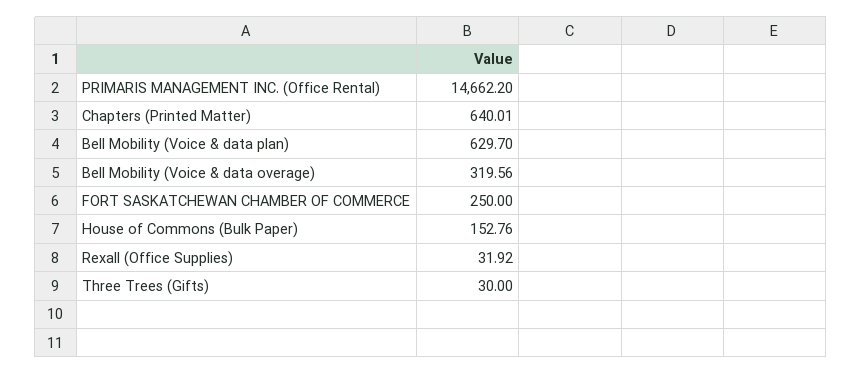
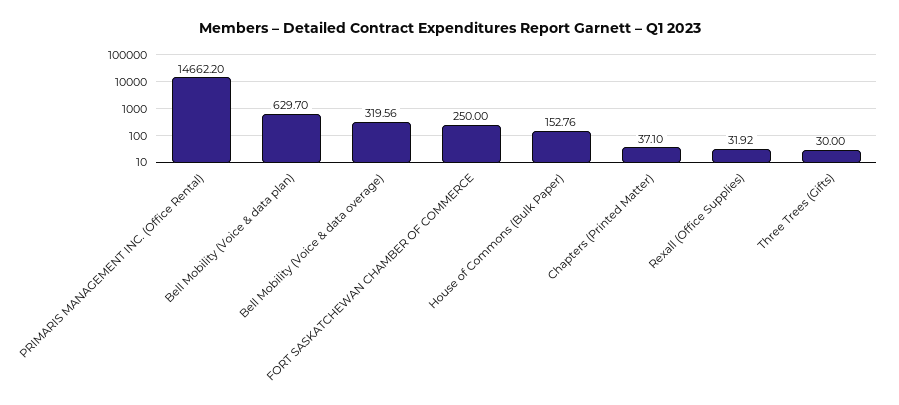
Chapters (Printed Matter): 640.01 -> 37.1

